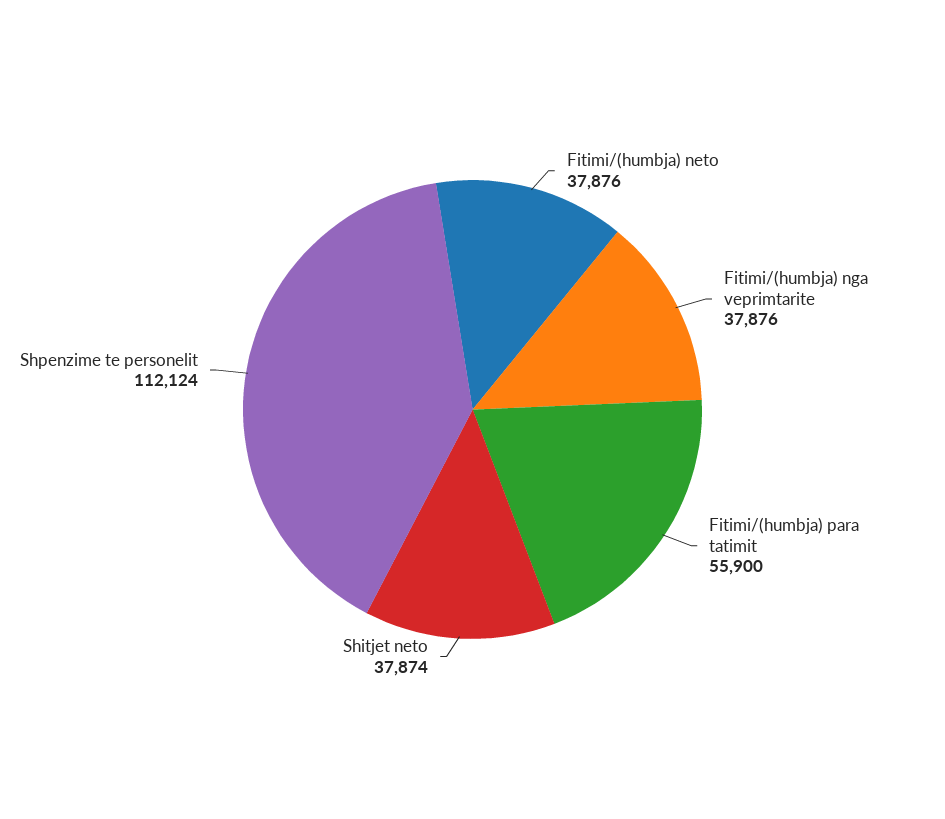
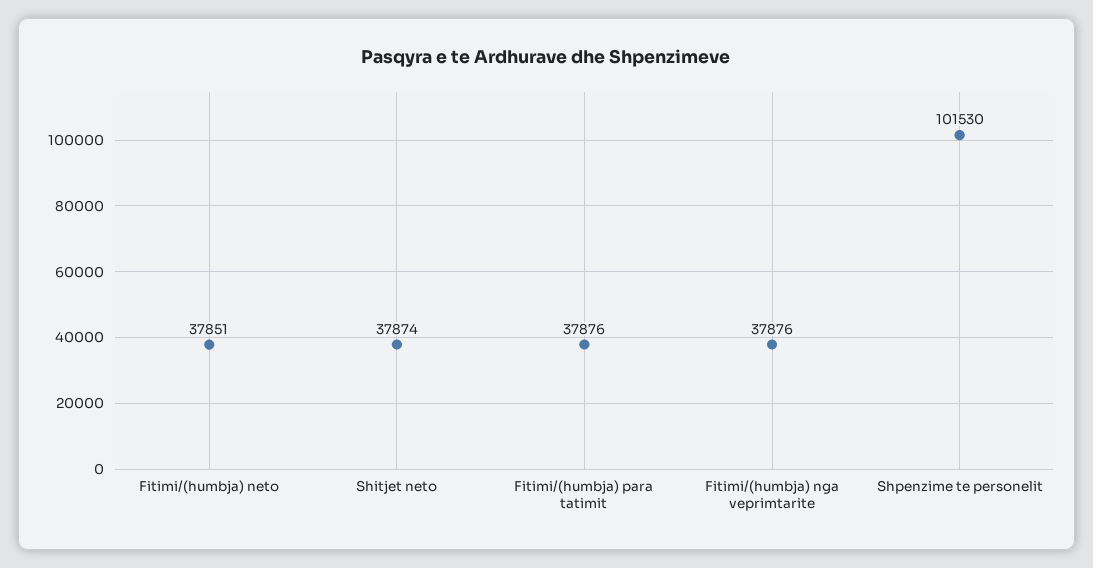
Fitimi/(humbja) neto: 37876 -> 37851
Fitimi/(humbja) para tatimit: 55900 -> 37876
Shpenzime te personelit: 112124 -> 101530

